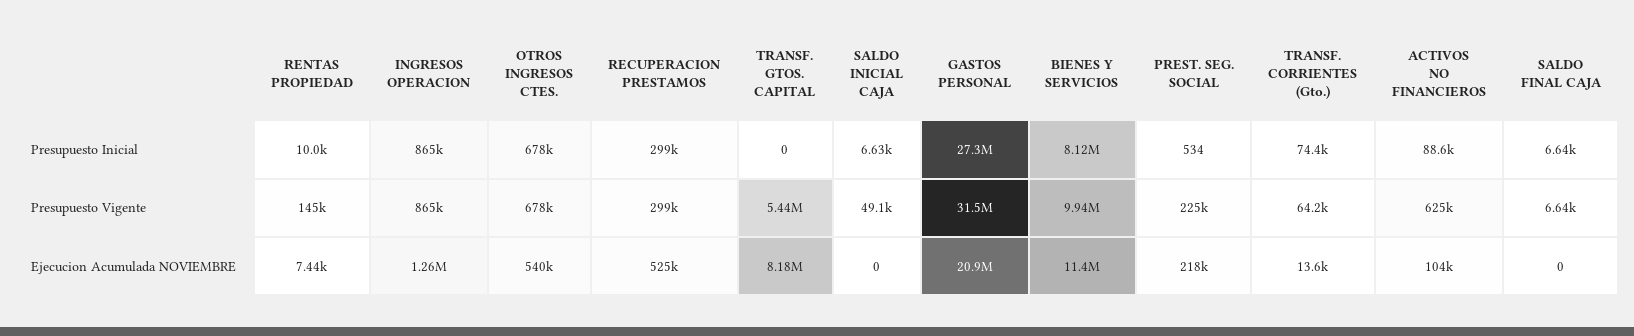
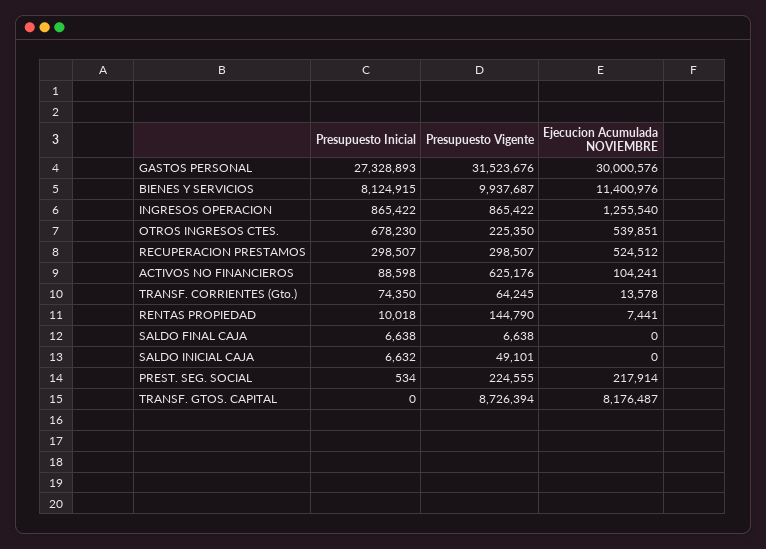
OTROS INGRESOS CTES., Presupuesto Vigente: 678000 -> 225350
TRANSF. GTOS. CAPITAL, Presupuesto Vigente: 5440000 -> 8726394
GASTOS PERSONAL, Ejecucion Acumulada NOVIEMBRE: 20900000 -> 30000576

